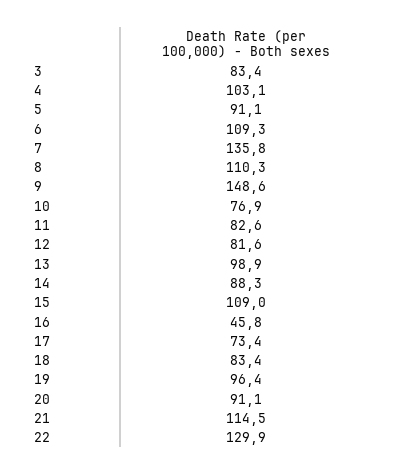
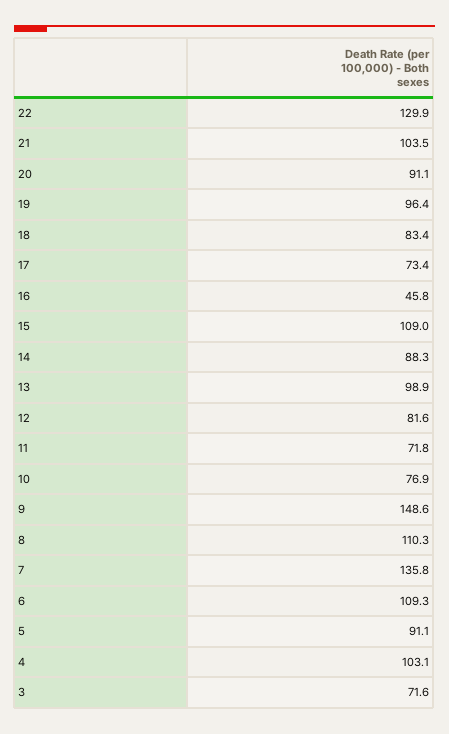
3: 83.4 -> 71.6
11: 82.6 -> 71.8
21: 114.5 -> 103.5

